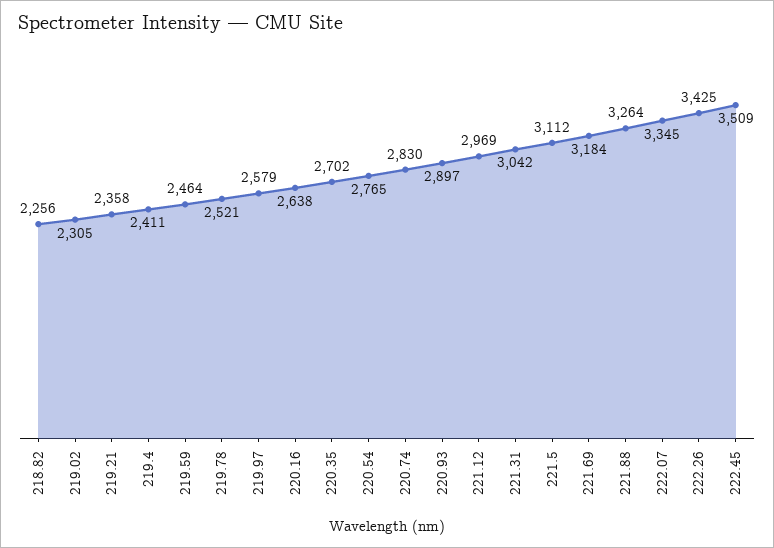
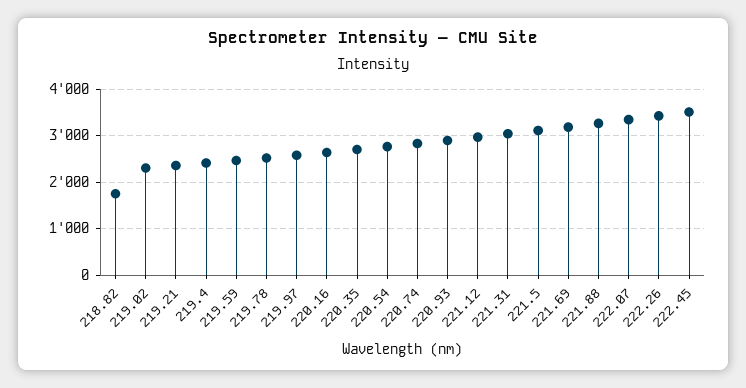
218.82: 2256 -> 1800

